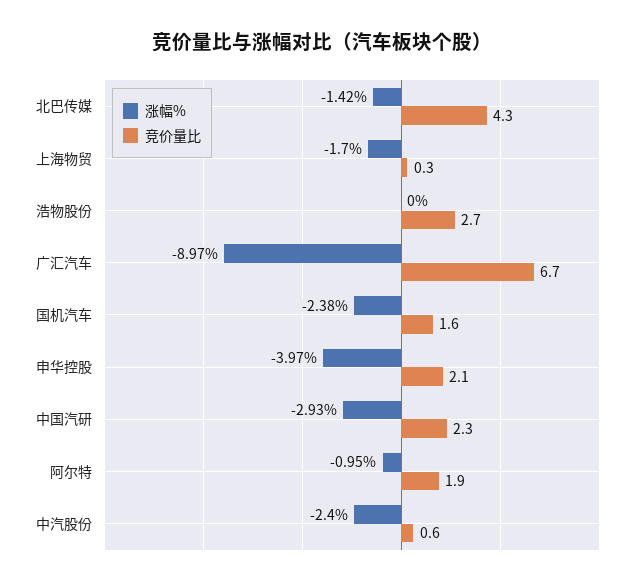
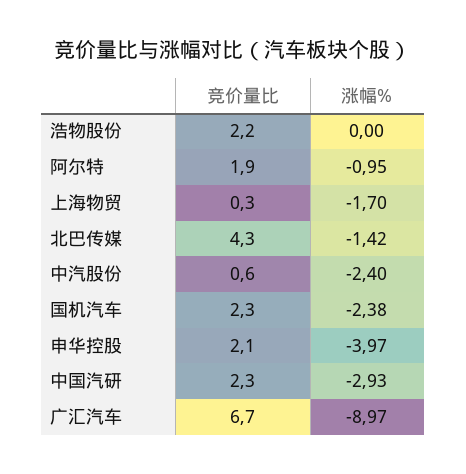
竞价量比, 浩物股份: 2.7 -> 2.2
竞价量比, 国机汽车: 1.6 -> 2.3

